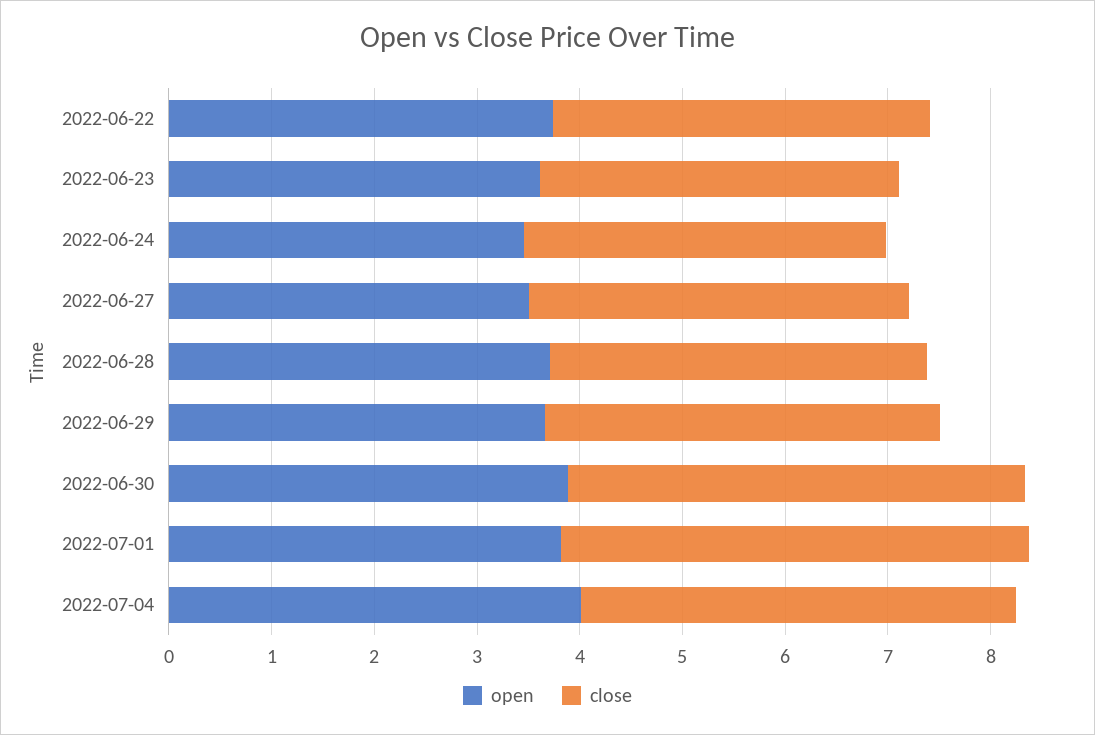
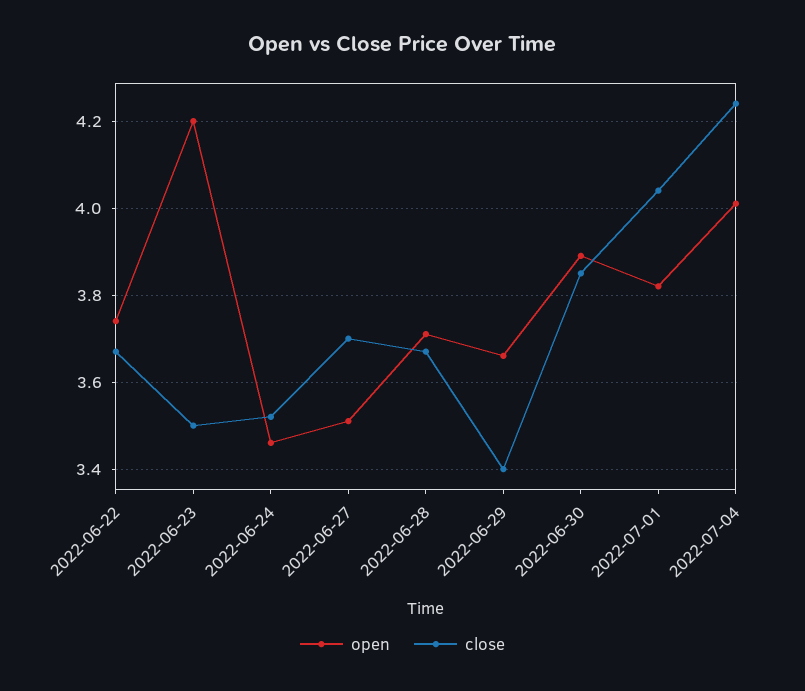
open, 2022-06-23: 3.6 -> 4.2
close, 2022-06-29: 3.8 -> 3.4
close, 2022-06-30: 4.4 -> 3.85
close, 2022-07-01: 4.6 -> 4.05

